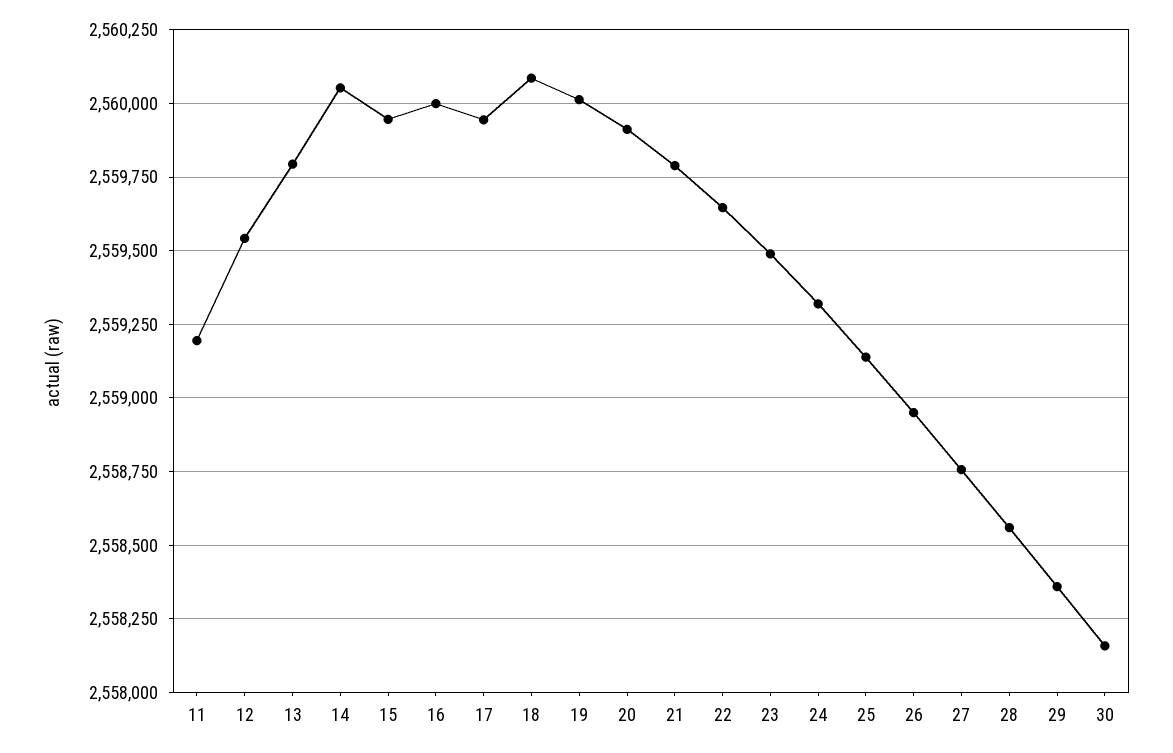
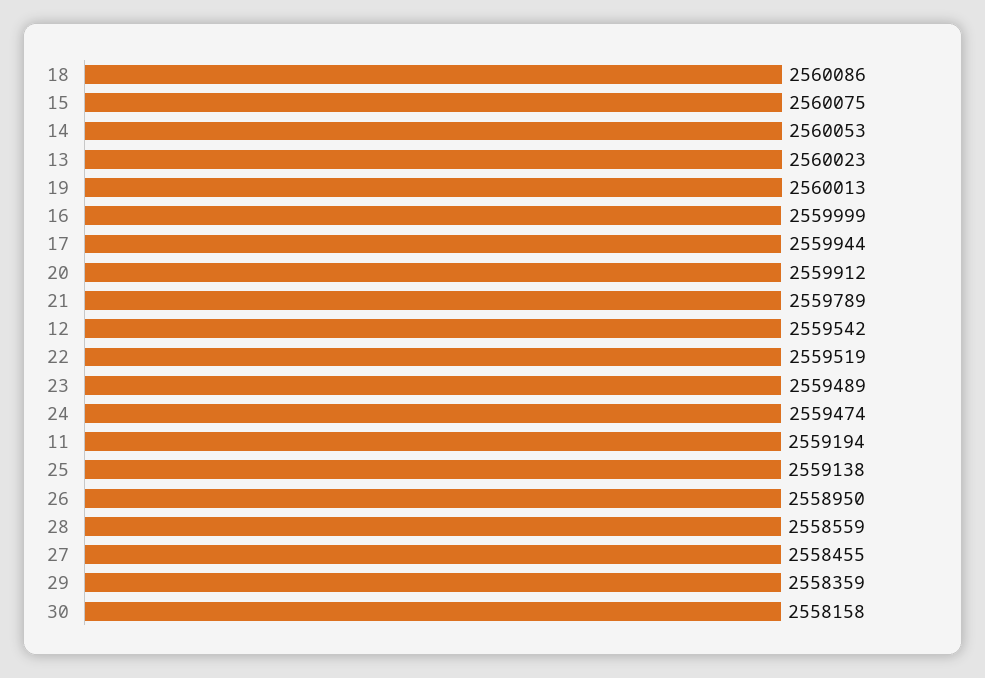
13: 2559800 -> 2560023
15: 2559950 -> 2560075
22: 2559650 -> 2559519
24: 2559325 -> 2559474
27: 2558750 -> 2558455

